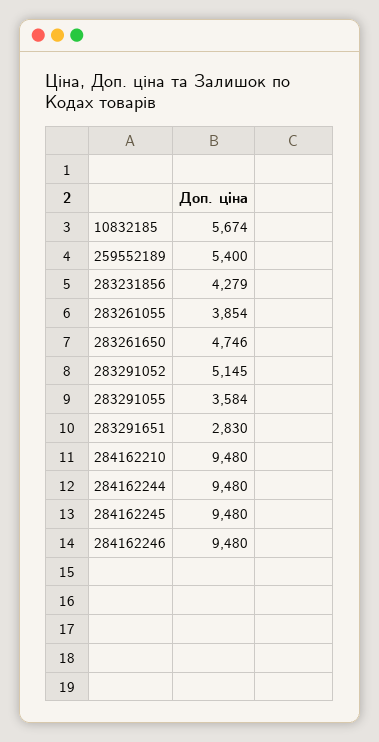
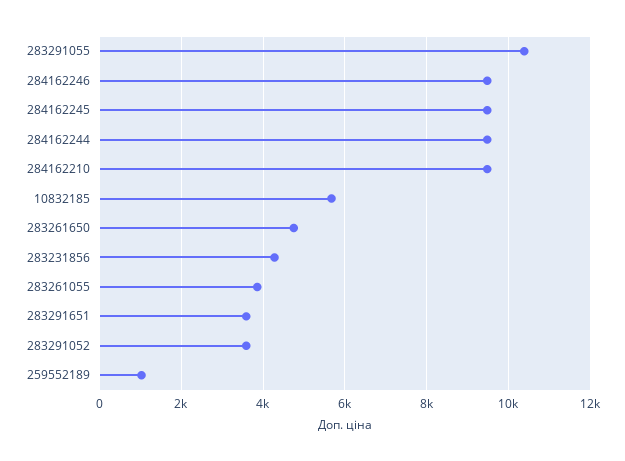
259552189: 5400 -> 1000
283291052: 5145 -> 3600
283291055: 3584 -> 10400
283291651: 2830 -> 3600

